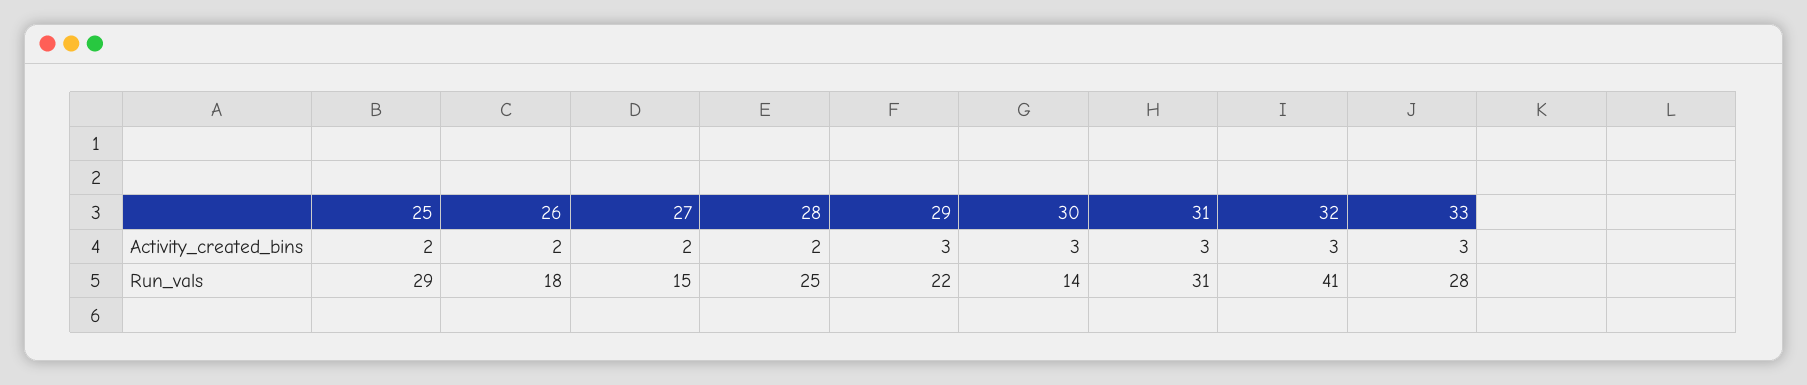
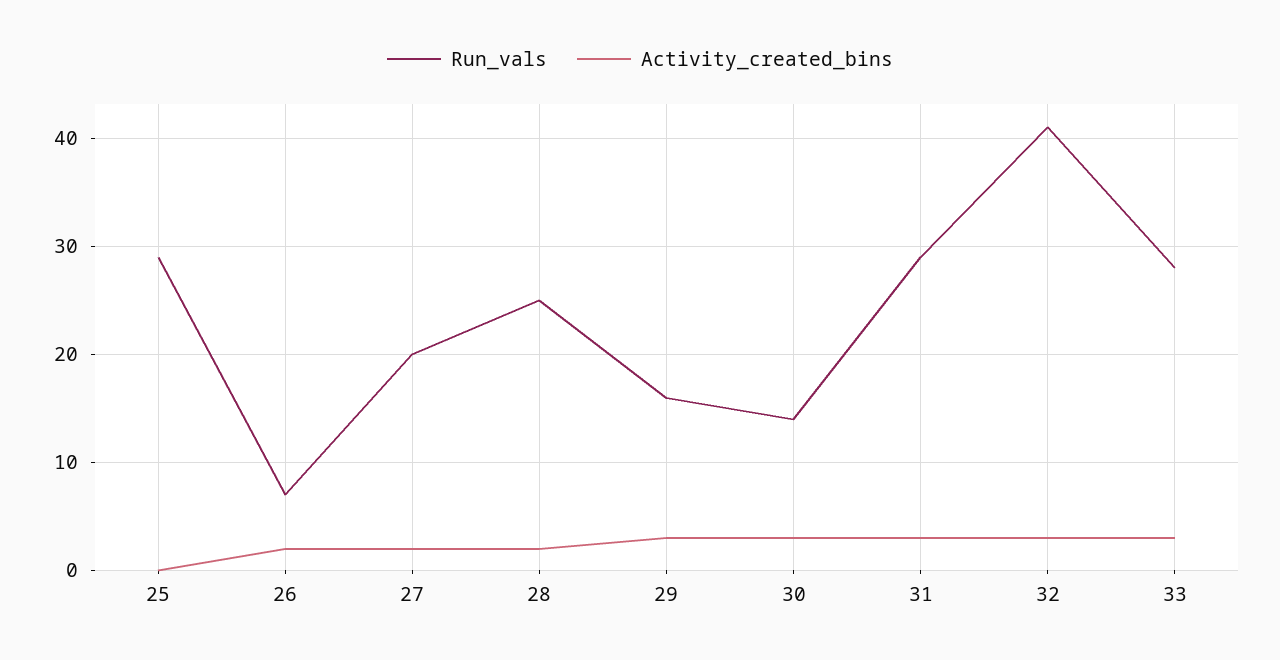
Activity_created_bins, 25: 2 -> 0
Run_vals, 26: 18 -> 7
Run_vals, 27: 15 -> 20
Run_vals, 29: 22 -> 16
Run_vals, 31: 31 -> 29

